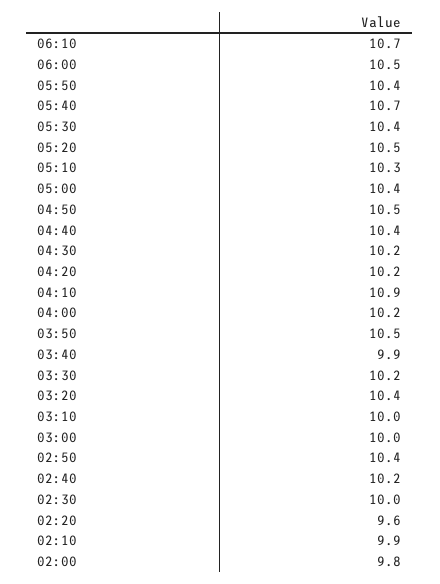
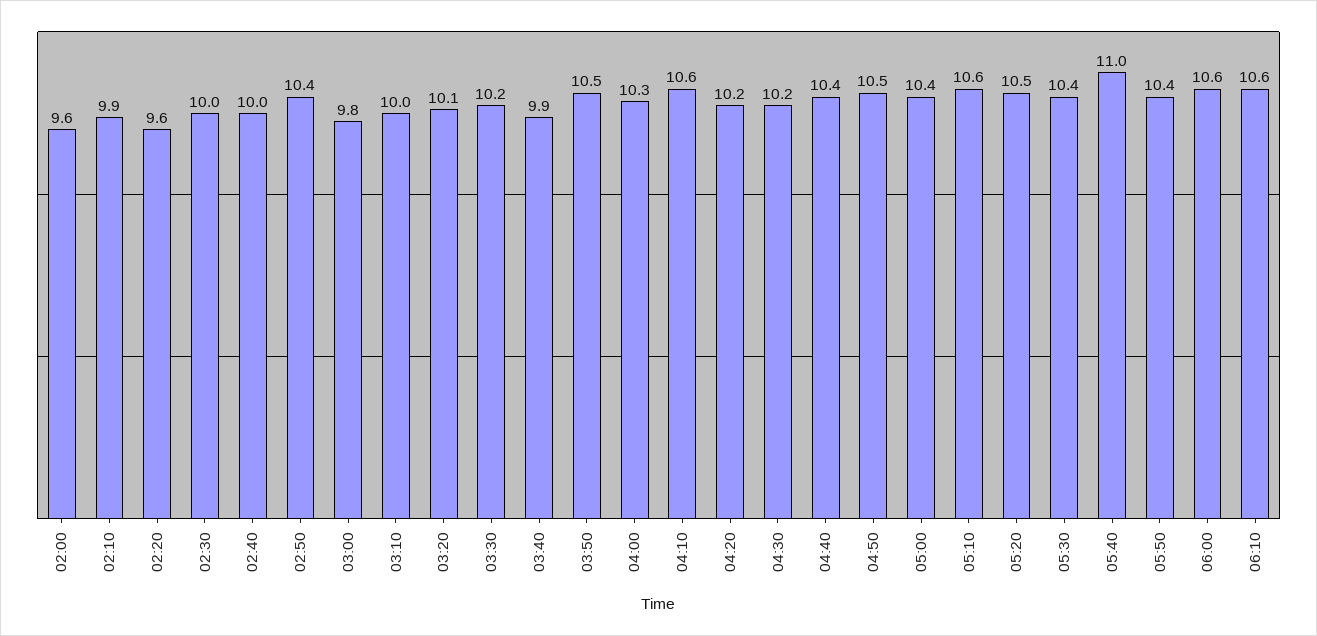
06:10: 10.7 -> 10.6
06:00: 10.5 -> 10.6
05:40: 10.7 -> 11
05:10: 10.3 -> 10.6
04:10: 10.9 -> 10.6
04:00: 10.2 -> 10.3
03:20: 10.4 -> 10.1
03:00: 10 -> 9.8
02:40: 10.2 -> 10
02:00: 9.8 -> 9.6

